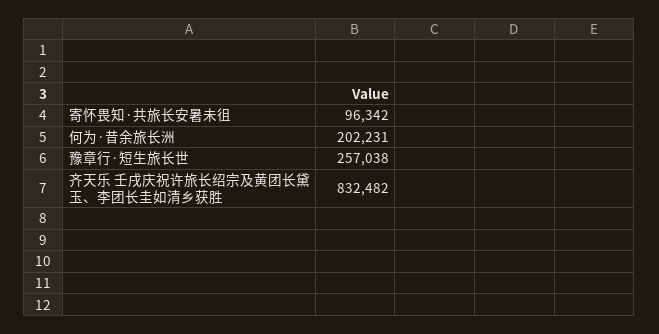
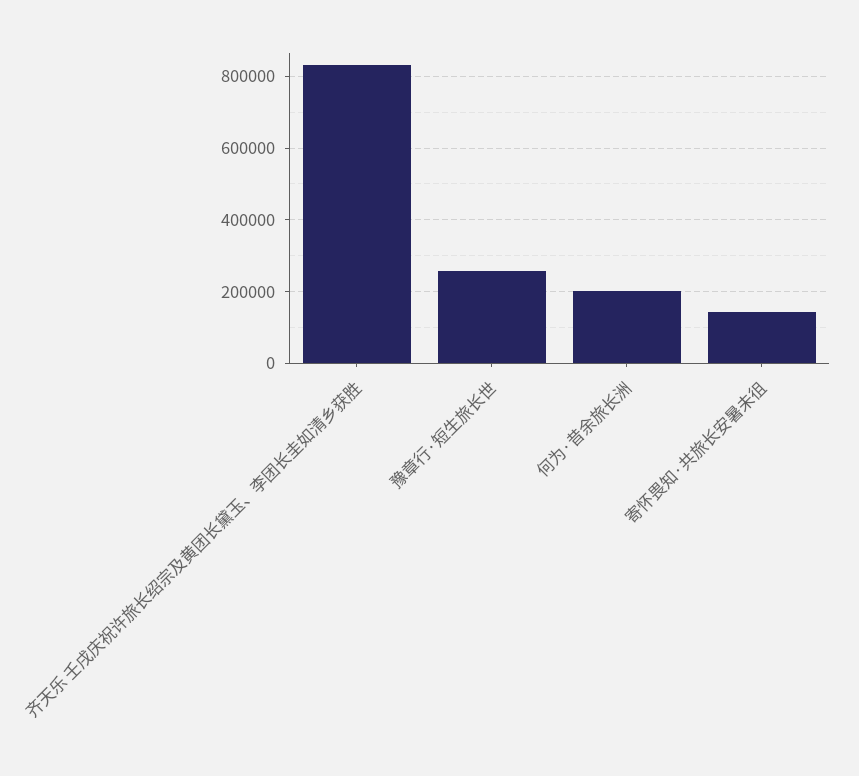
寄怀畏知·共旅长安暑未徂: 96342 -> 140000

